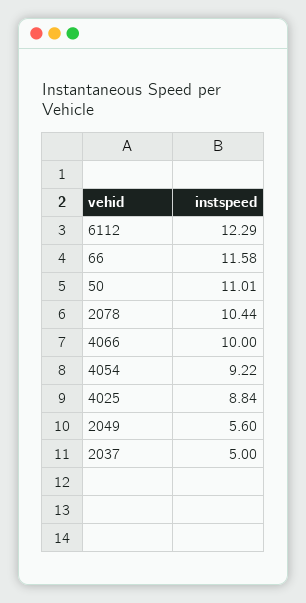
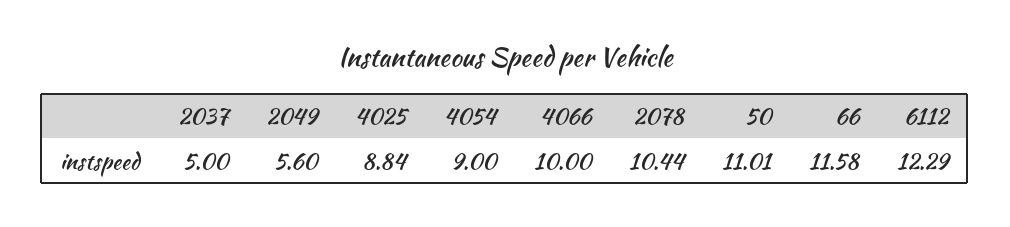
4054: 9.22 -> 9

